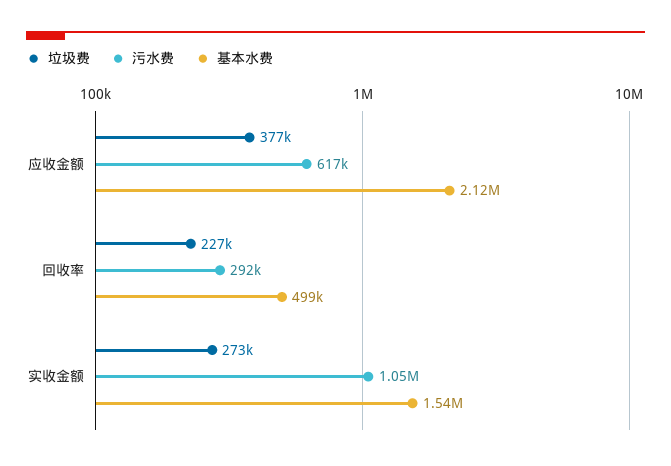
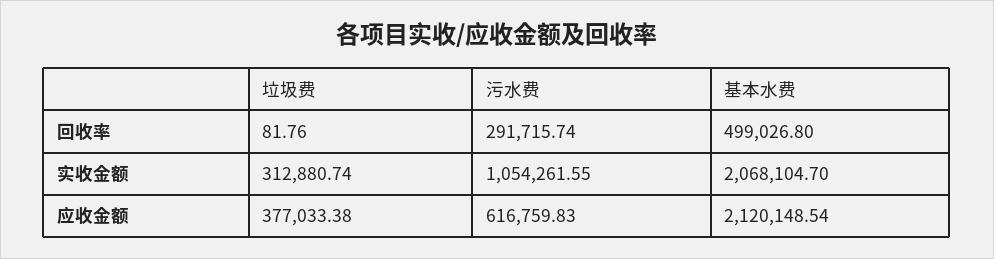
垃圾费, 回收率: 227000 -> 81.76
垃圾费, 实收金额: 273000 -> 312880.74
基本水费, 实收金额: 1540000 -> 2068104.7

